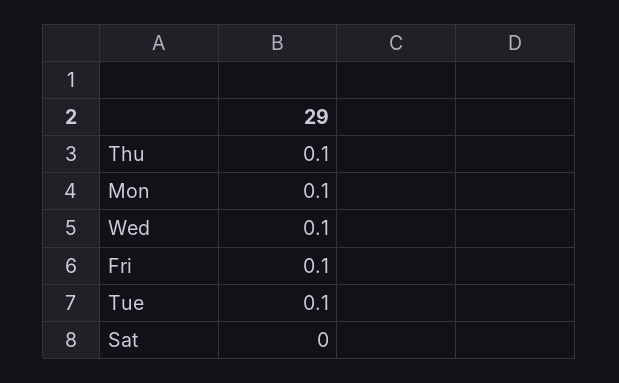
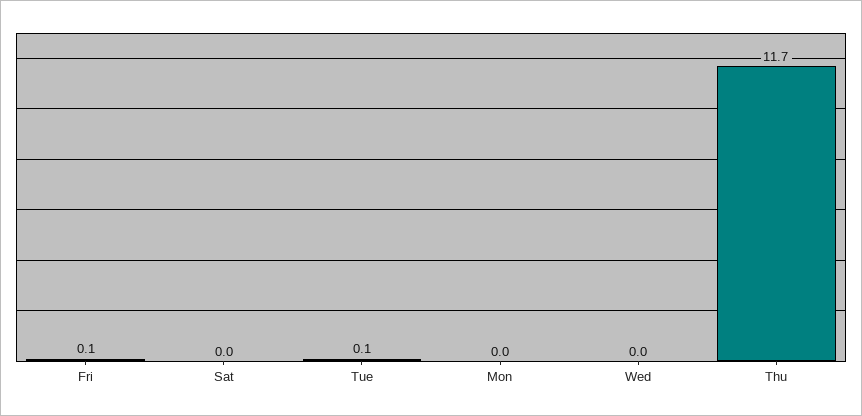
Thu: 0.1 -> 11.7
Mon: 0.1 -> 0
Wed: 0.1 -> 0

